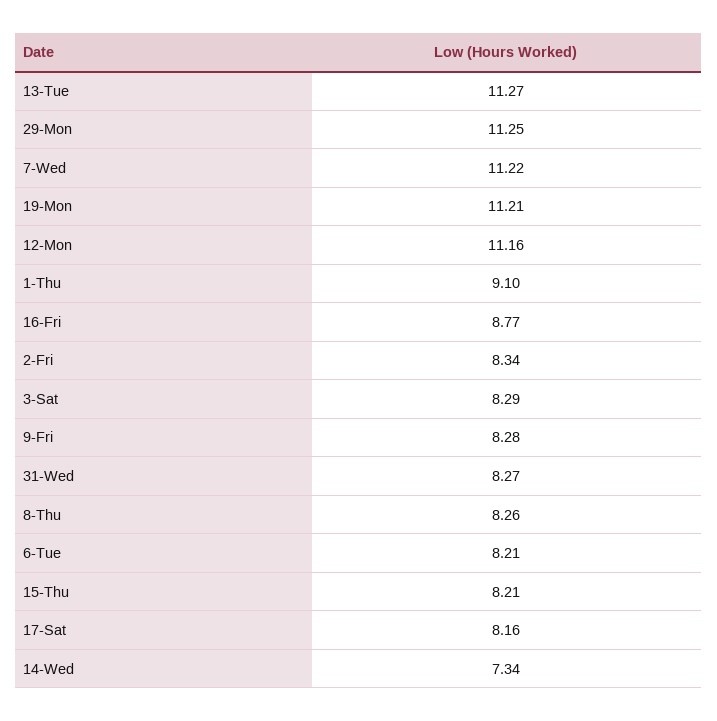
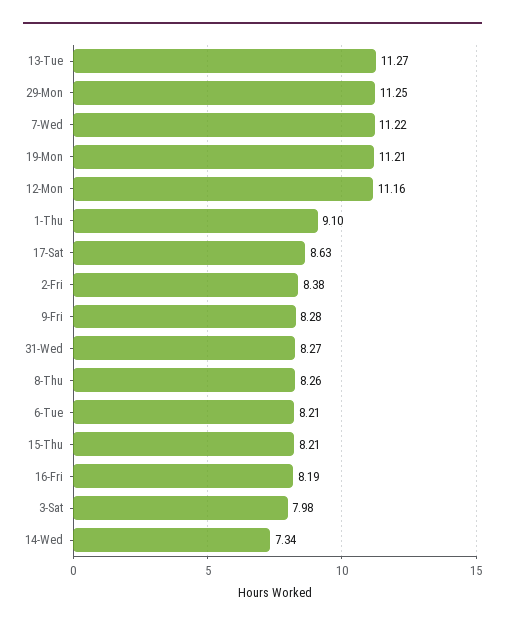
16-Fri: 8.77 -> 8.19
2-Fri: 8.34 -> 8.38
3-Sat: 8.29 -> 7.98
17-Sat: 8.16 -> 8.63

